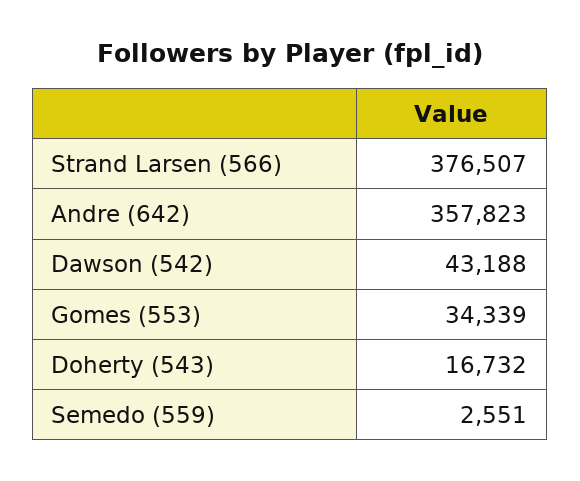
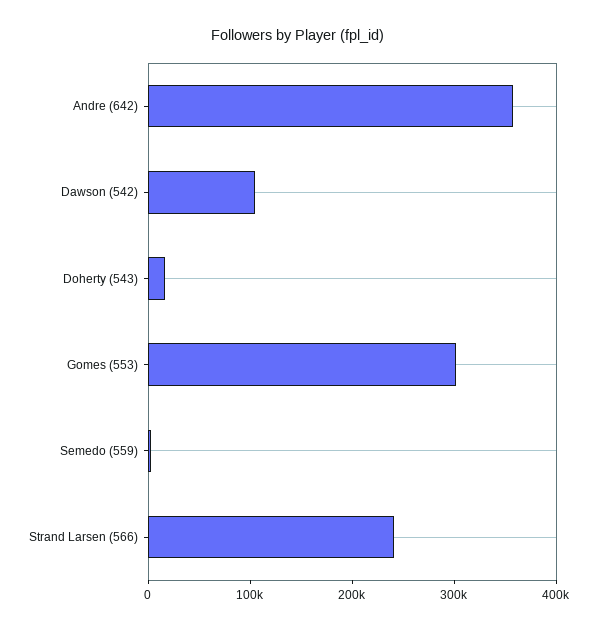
Strand Larsen (566): 376507 -> 240000
Dawson (542): 43188 -> 100000
Gomes (553): 34339 -> 300000

